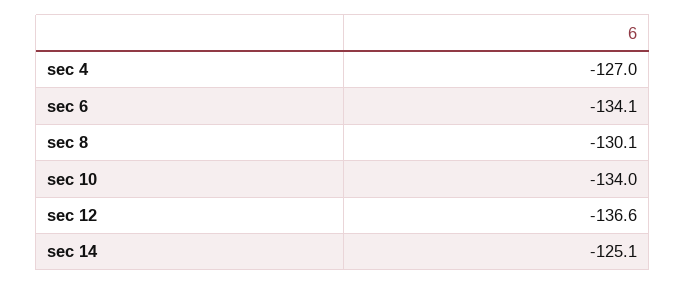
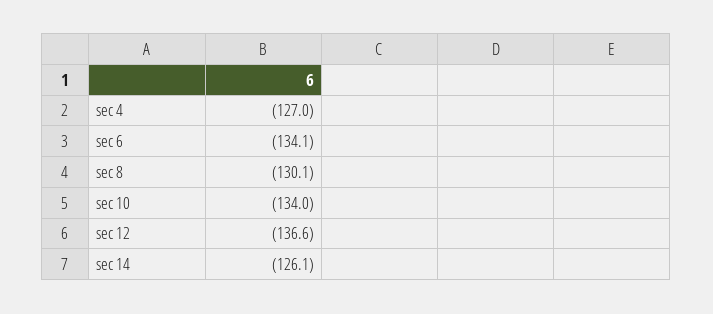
sec 14: -125.1 -> -126.1

